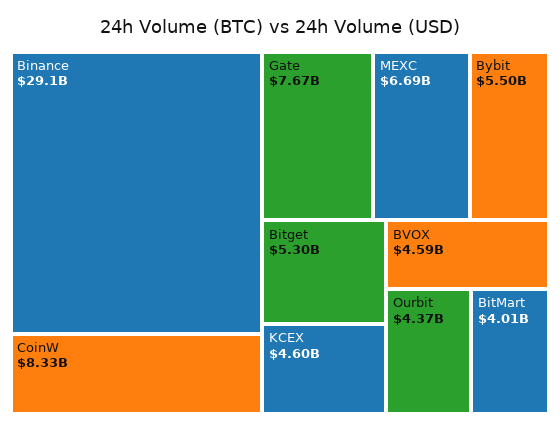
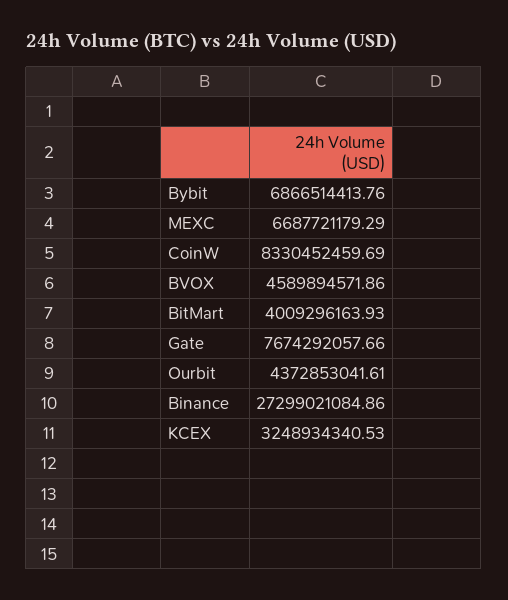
Binance: 29100000000 -> 27299021084.86
Bybit: 5500000000 -> 6866514413.76
Bitget: 5300000000 -> none
KCEX: 4600000000 -> 3248934340.53

